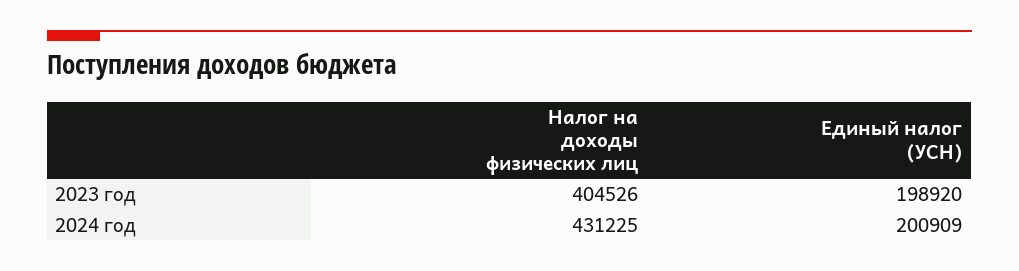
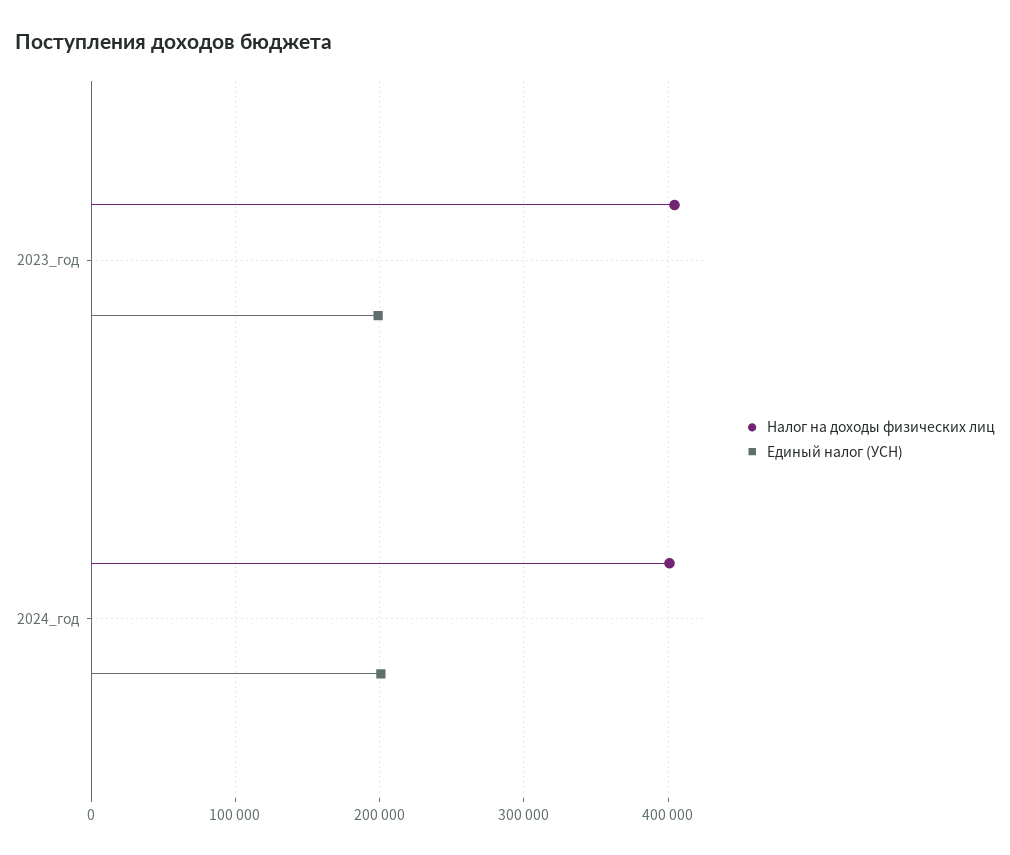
Налог на доходы физических лиц, 2024 год: 431225 -> 400000

